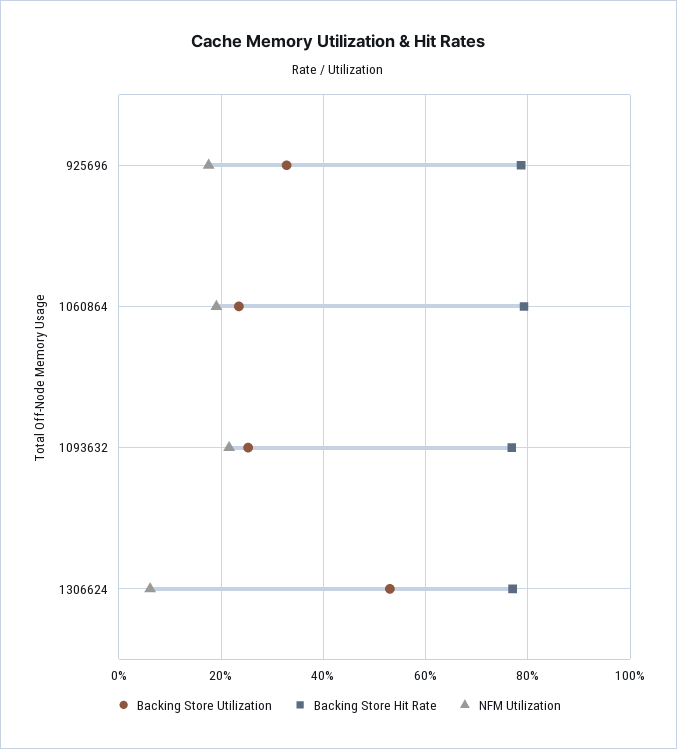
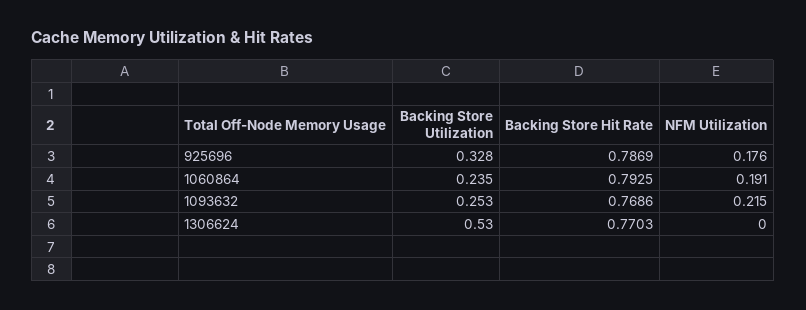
NFM Utilization, 1306624: 0.06 -> 0

